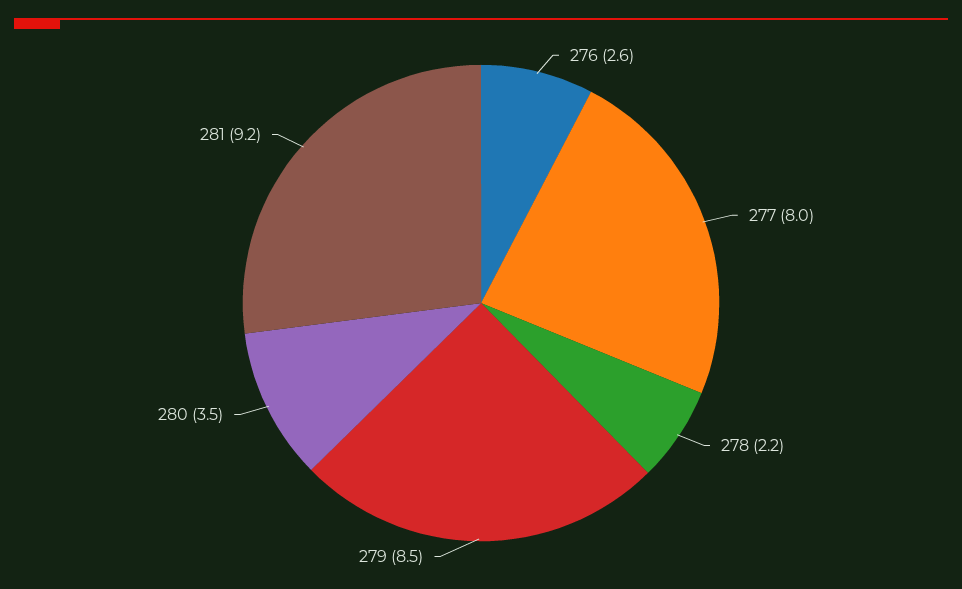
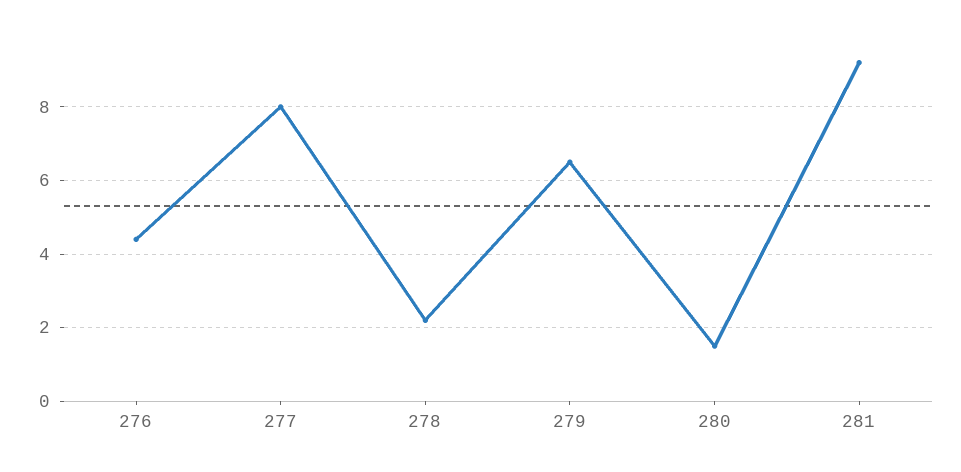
276: 2.6 -> 4.5
279: 8.5 -> 6.5
280: 3.5 -> 1.5

